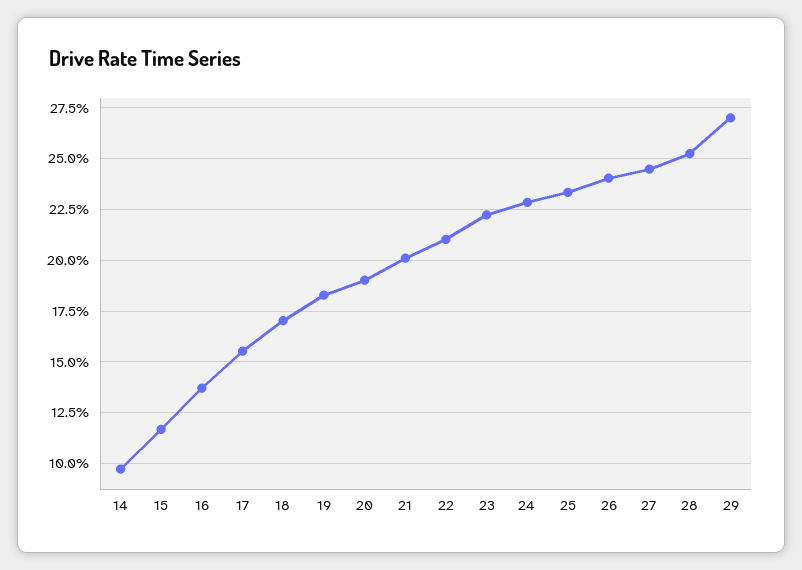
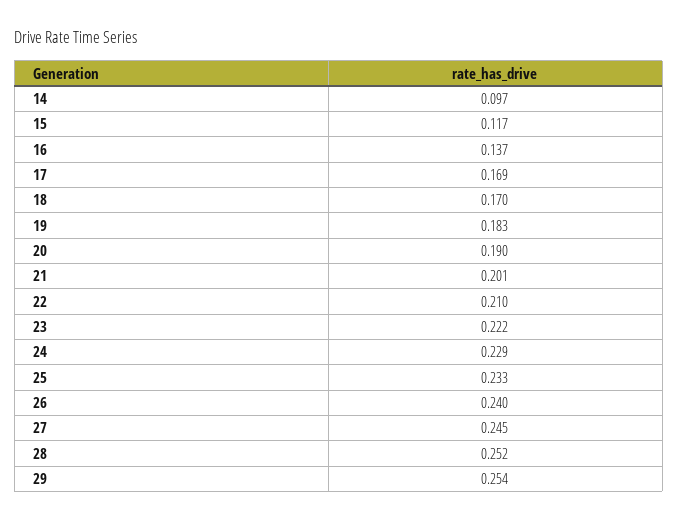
17: 0.155 -> 0.169
29: 0.27 -> 0.254

